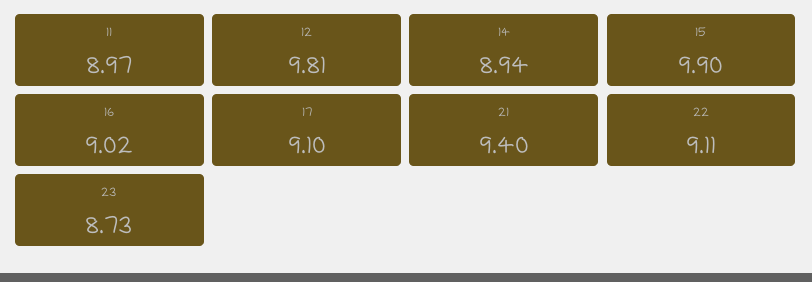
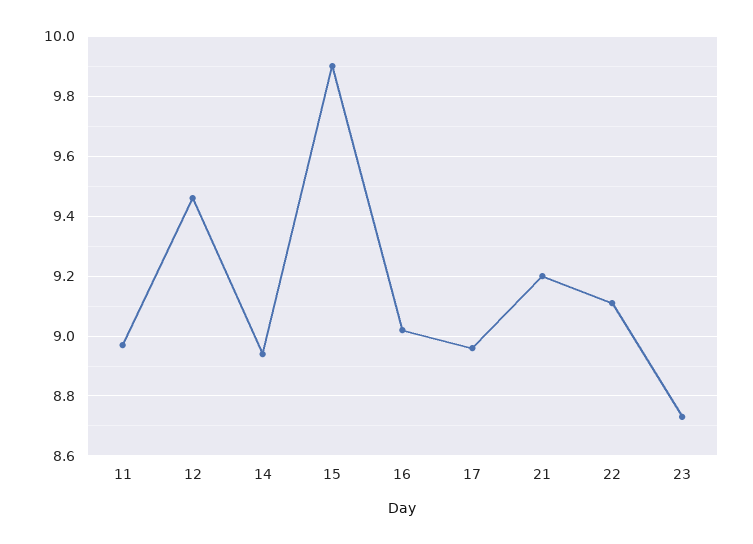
12: 9.81 -> 9.45
17: 9.1 -> 8.95
21: 9.4 -> 9.2

